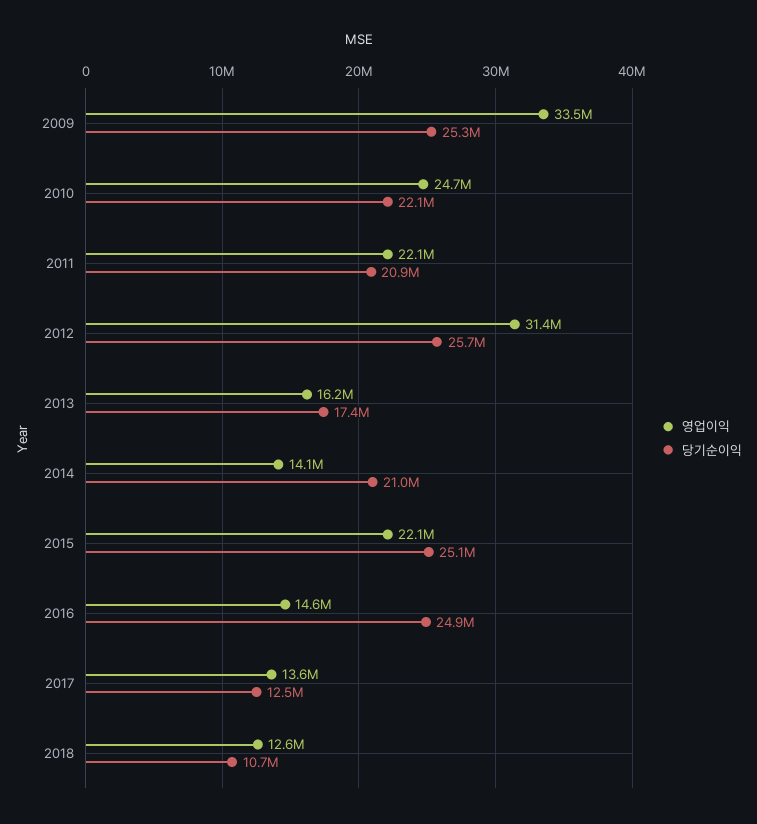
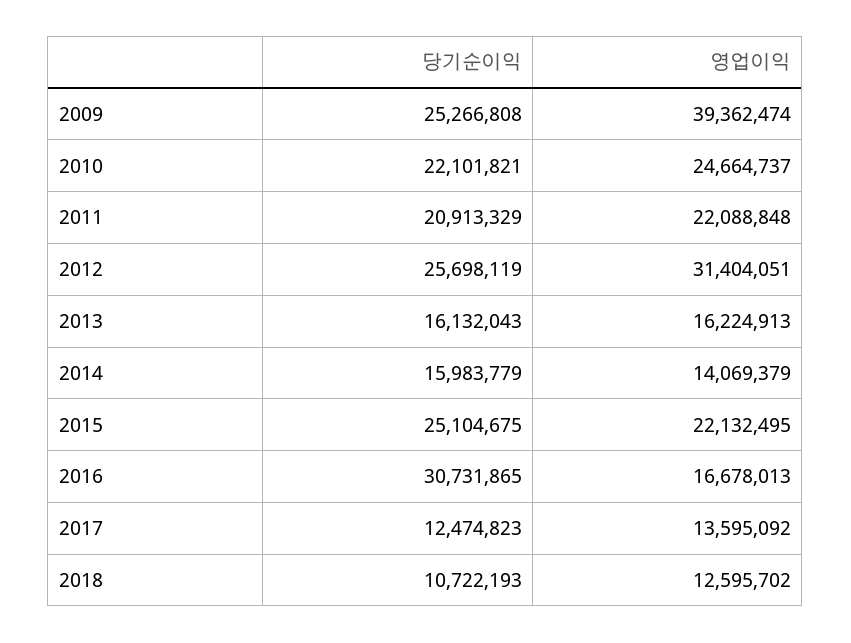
영업이익, 2009: 33500000 -> 39362474
당기순이익, 2013: 17400000 -> 16132043
당기순이익, 2014: 21000000 -> 15983779
영업이익, 2016: 14600000 -> 16678013
당기순이익, 2016: 24900000 -> 30731865

